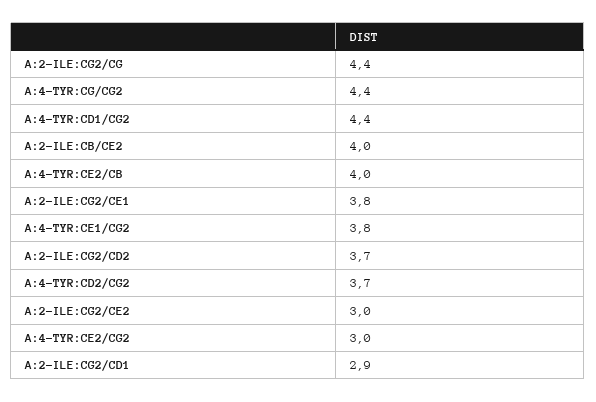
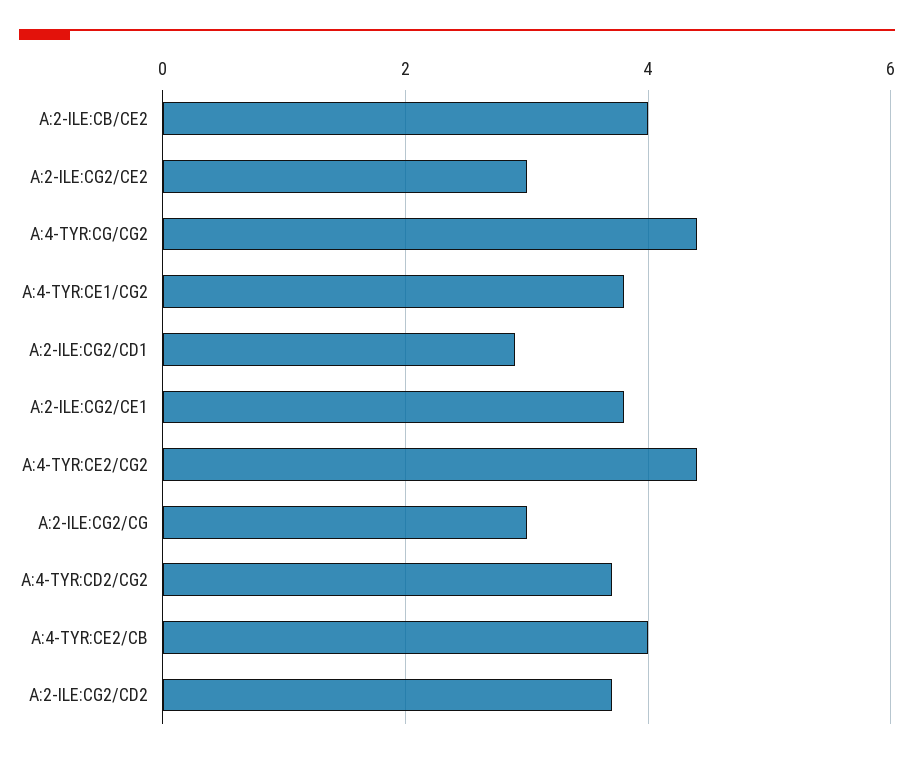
A:2-ILE:CG2/CG: 4.4 -> 3
A:4-TYR:CD1/CG2: 4.4 -> none
A:4-TYR:CE2/CG2: 3 -> 4.5

